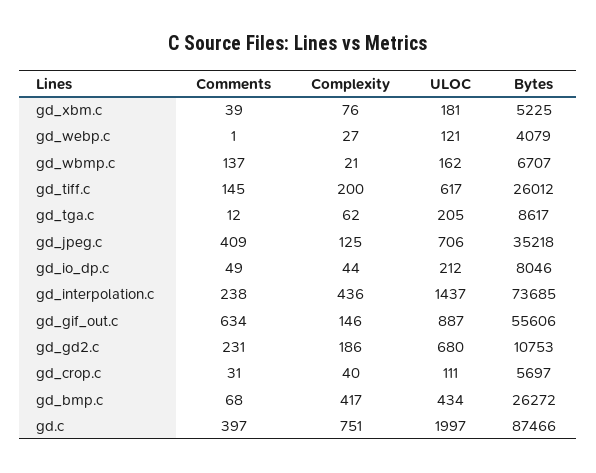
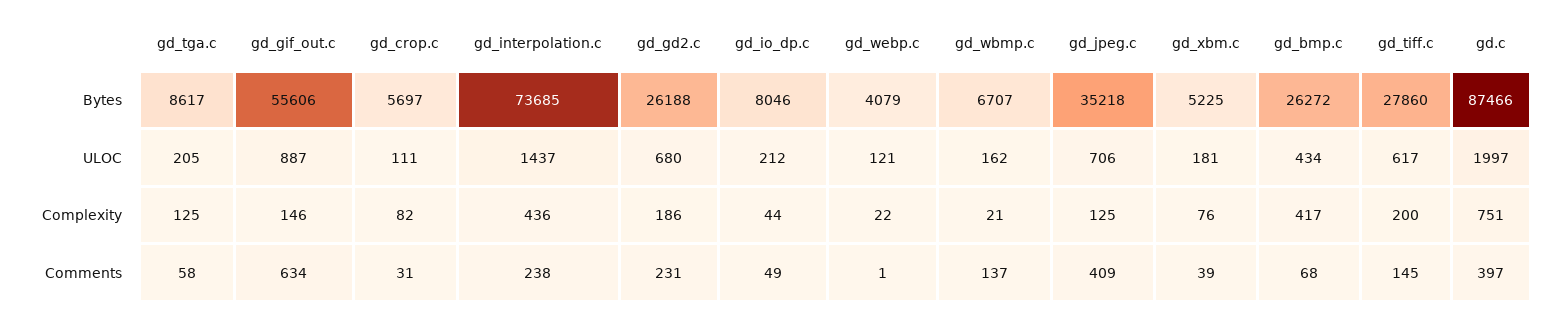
Complexity, gd_webp.c: 27 -> 22
Bytes, gd_tiff.c: 26012 -> 27860
Comments, gd_tga.c: 12 -> 58
Complexity, gd_tga.c: 62 -> 125
Bytes, gd_gd2.c: 10753 -> 26188
Complexity, gd_crop.c: 40 -> 82

